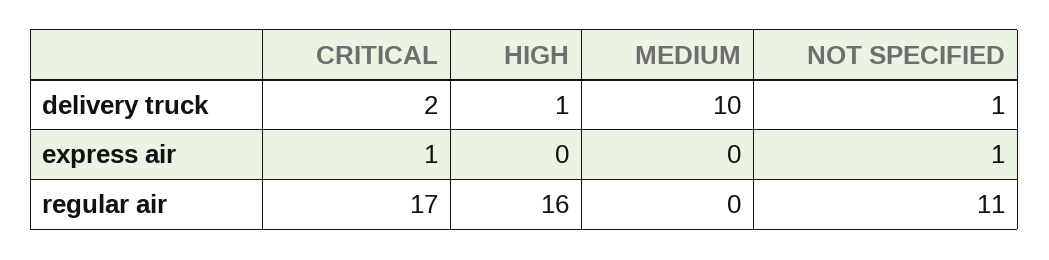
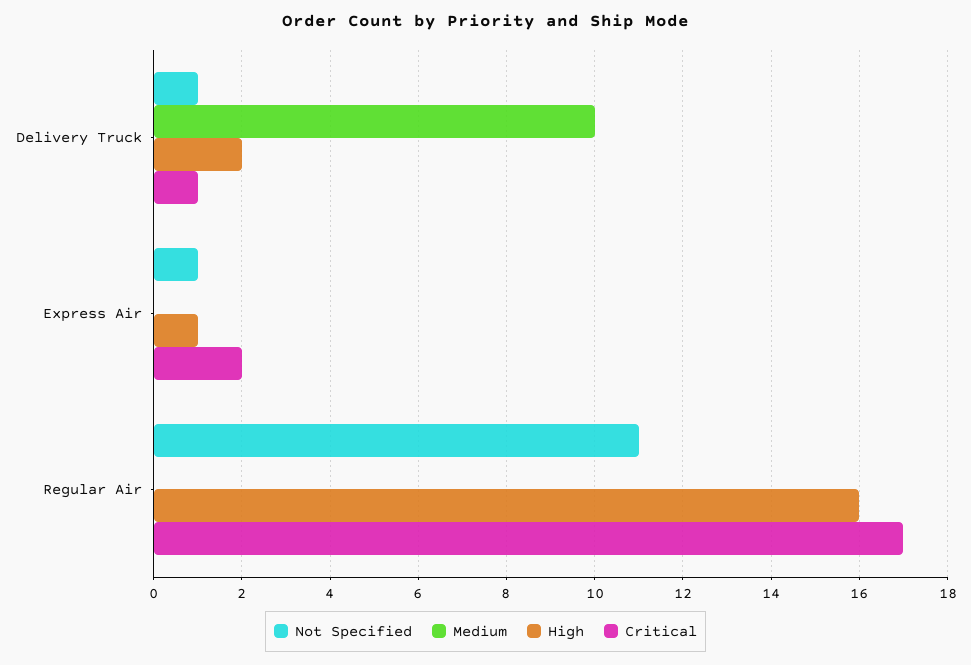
CRITICAL, delivery truck: 2 -> 1
HIGH, delivery truck: 1 -> 2
CRITICAL, express air: 1 -> 2
HIGH, express air: 0 -> 1

